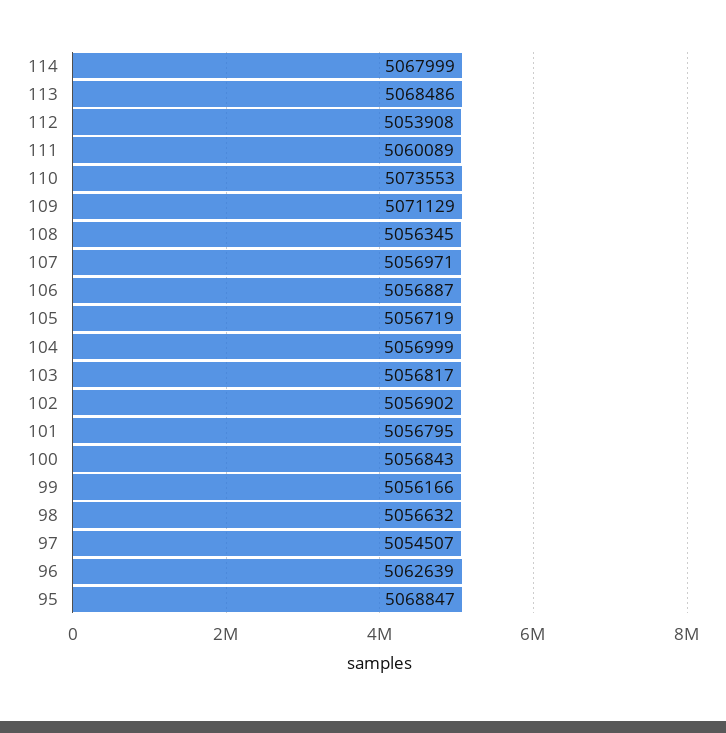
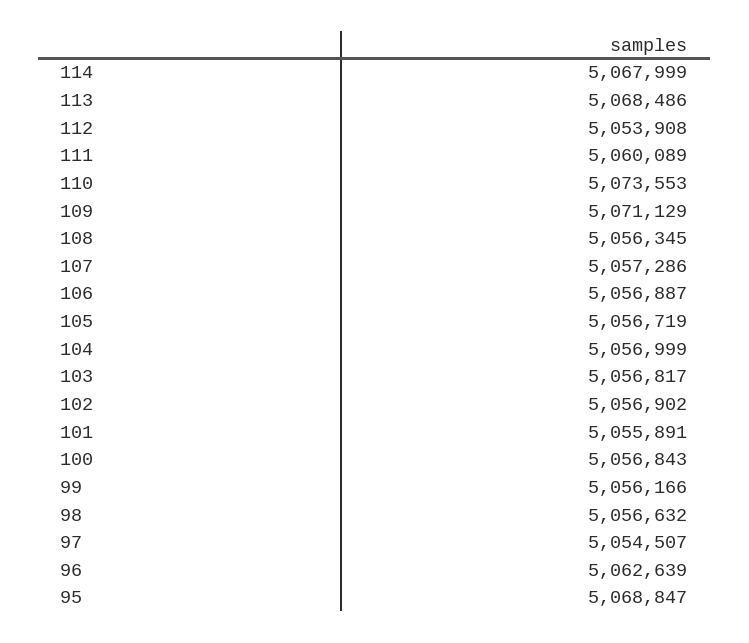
107: 5056971 -> 5057286
101: 5056795 -> 5055891

